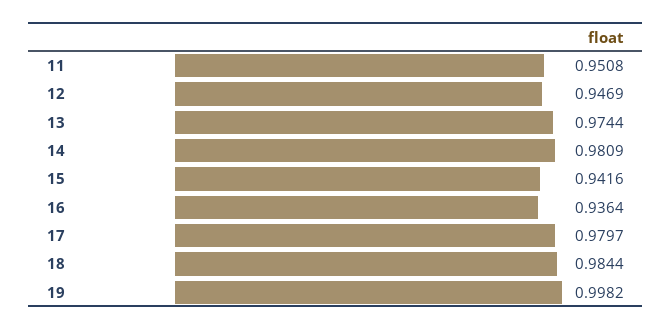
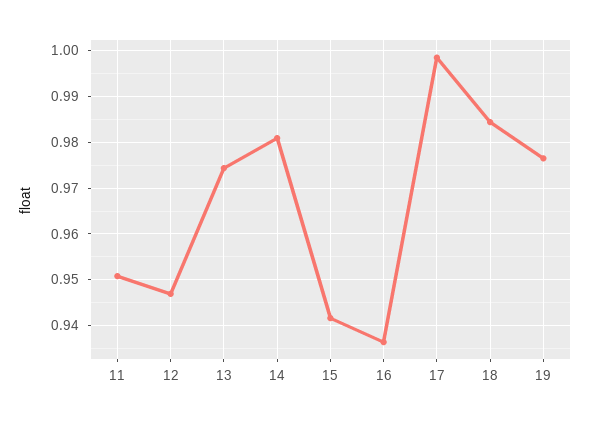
17: 0.9797 -> 0.998
19: 0.9982 -> 0.976

